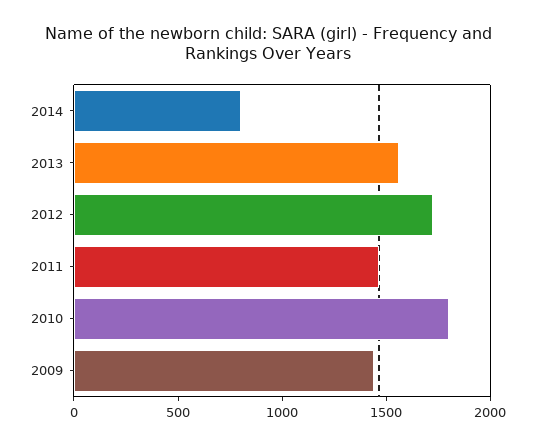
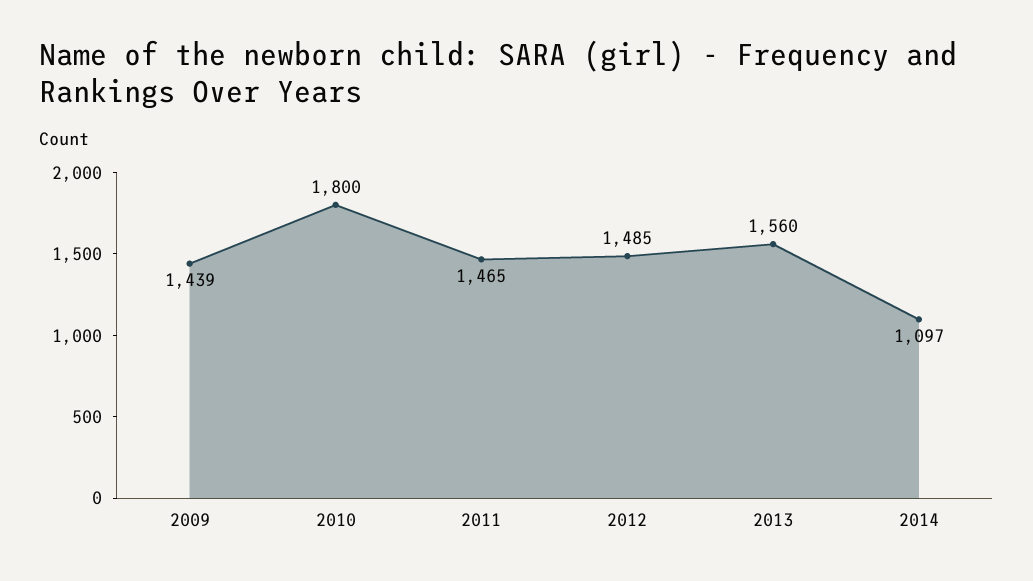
2014: 800 -> 1097
2012: 1700 -> 1485

